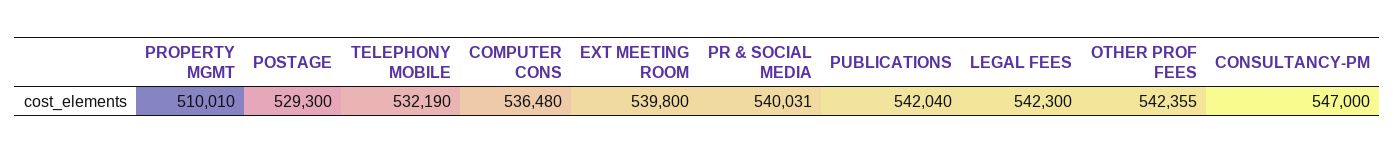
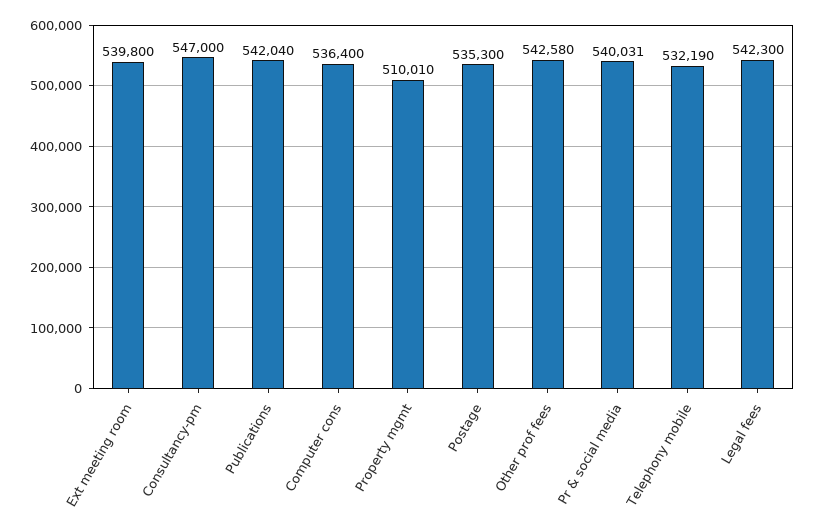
POSTAGE: 529300 -> 535300
COMPUTER CONS: 536480 -> 536400
OTHER PROF FEES: 542355 -> 542580

